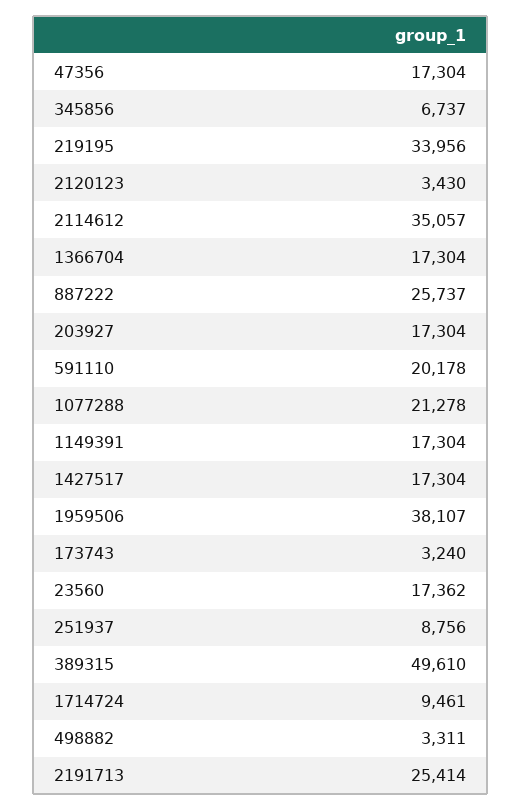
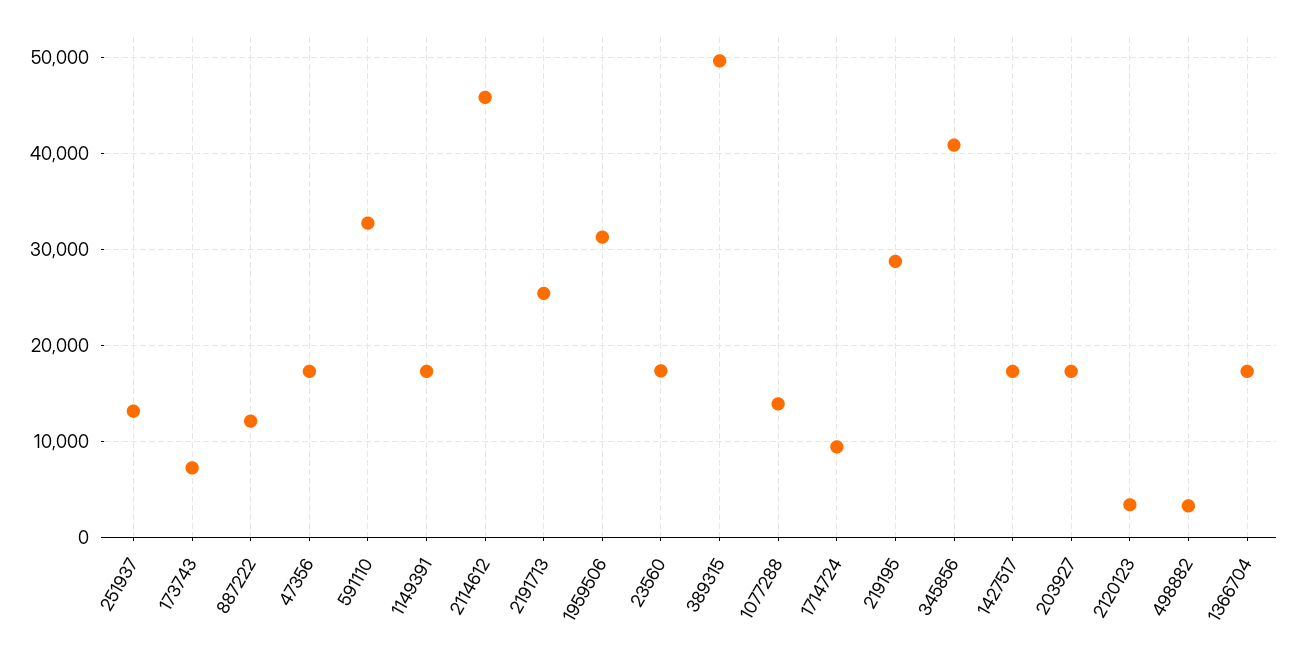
345856: 6737 -> 41000
219195: 33956 -> 29000
2114612: 35057 -> 46000
887222: 25737 -> 12000
591110: 20178 -> 33000
1077288: 21278 -> 14000
1959506: 38107 -> 31000
173743: 3240 -> 7000
251937: 8756 -> 13000

